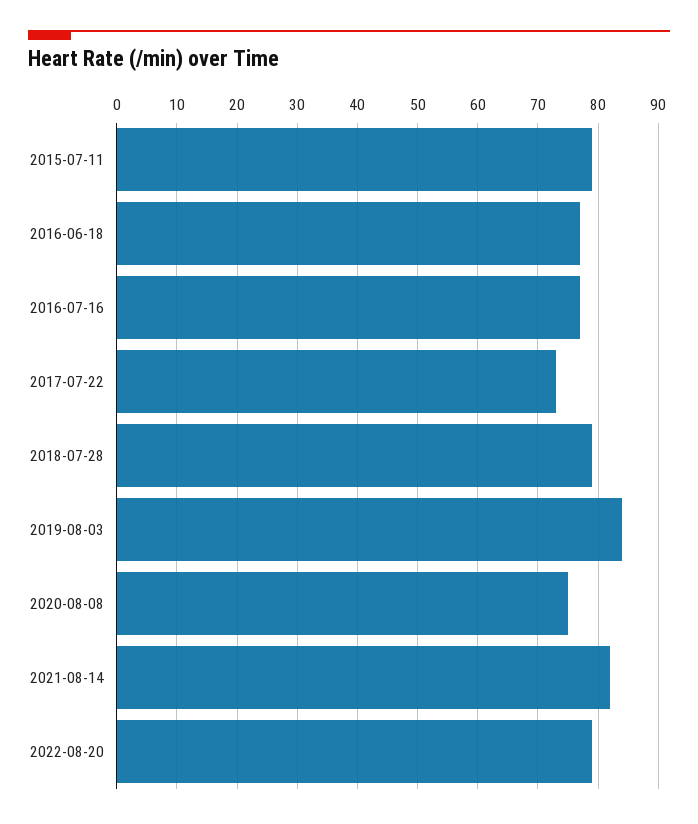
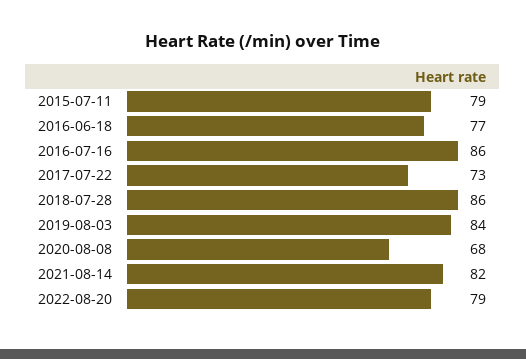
2016-07-16: 77 -> 86
2018-07-28: 79 -> 86
2020-08-08: 75 -> 68

